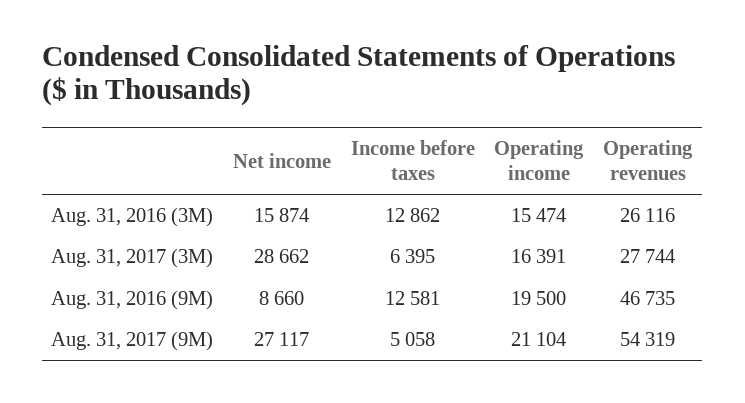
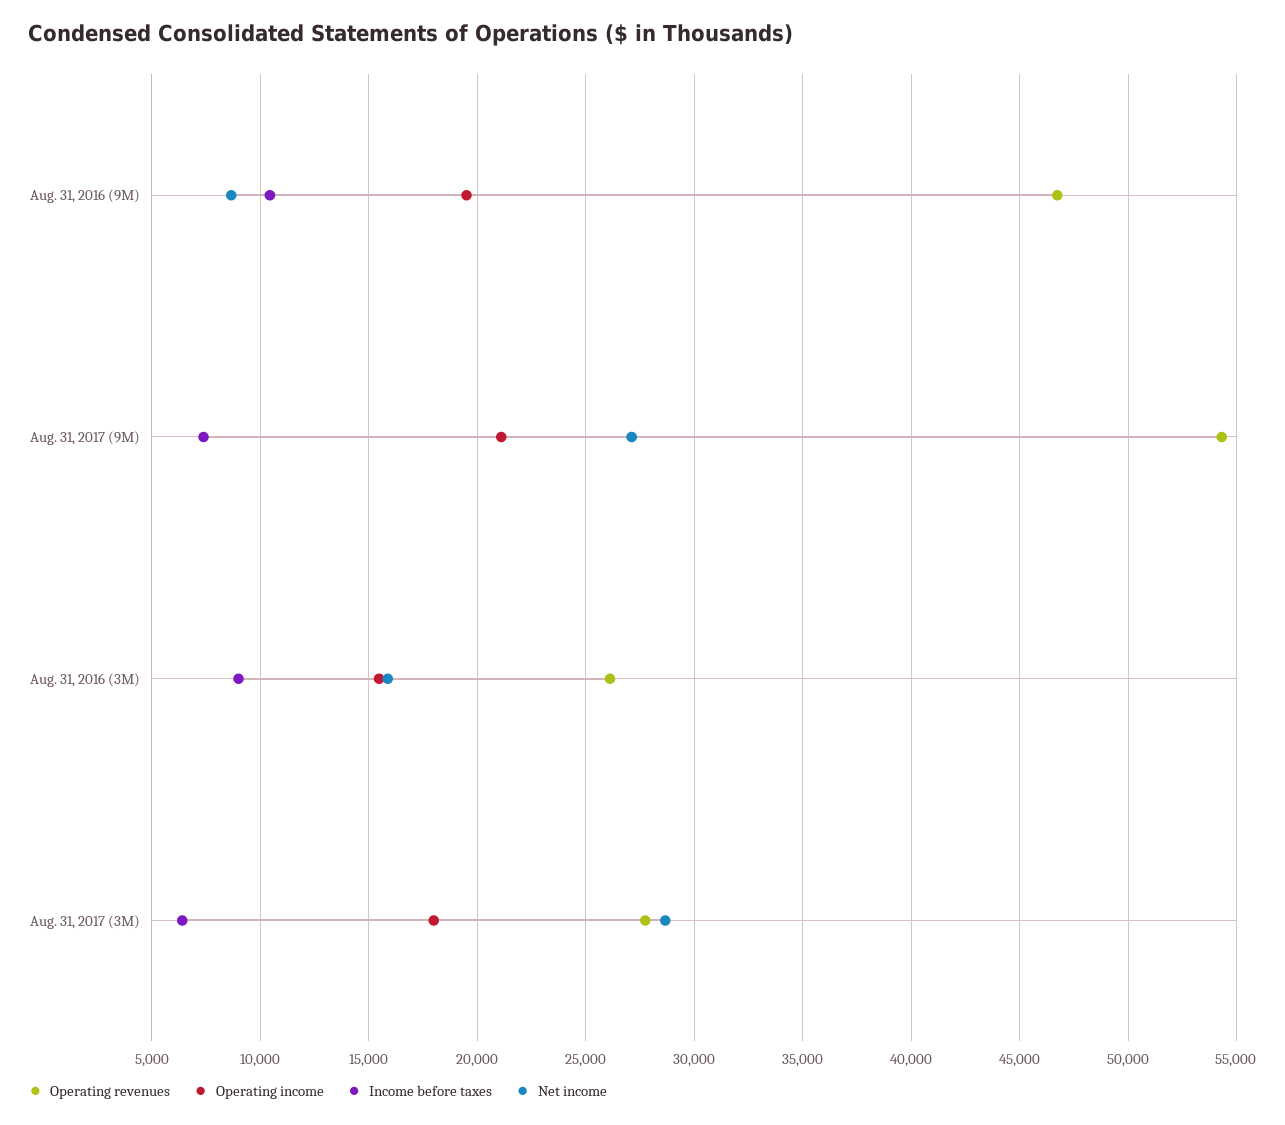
Income before taxes, Aug. 31, 2016 (3M): 12862 -> 9000
Operating income, Aug. 31, 2017 (3M): 16391 -> 18000
Income before taxes, Aug. 31, 2016 (9M): 12581 -> 10500
Income before taxes, Aug. 31, 2017 (9M): 5058 -> 7500

